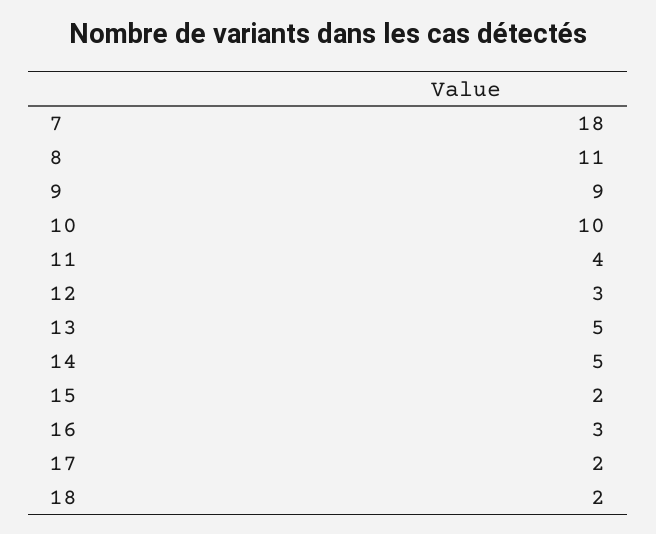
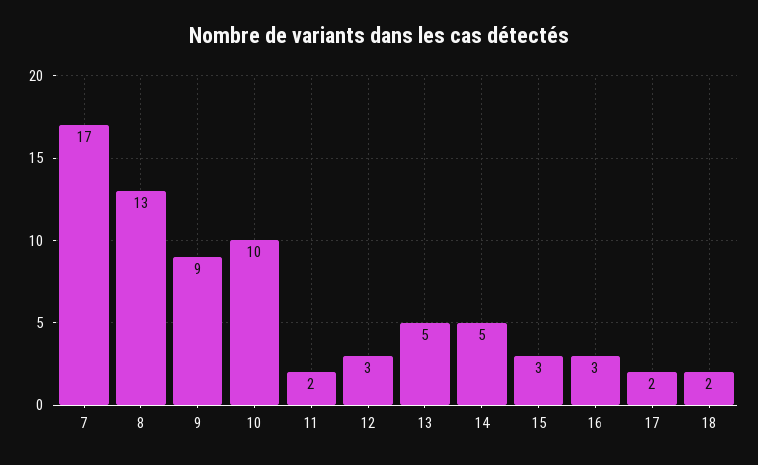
7: 18 -> 17
8: 11 -> 13
11: 4 -> 2
15: 2 -> 3

